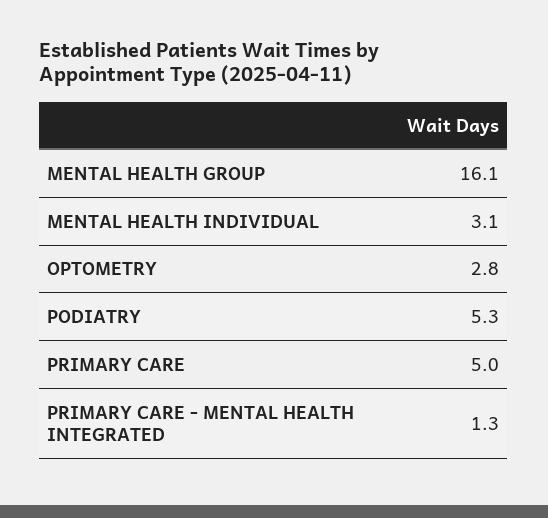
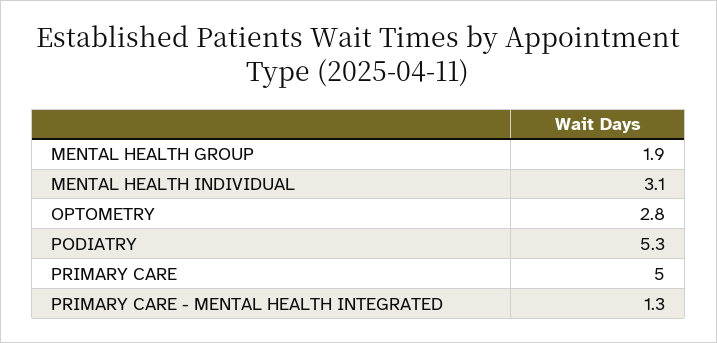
MENTAL HEALTH GROUP: 16.1 -> 1.9

